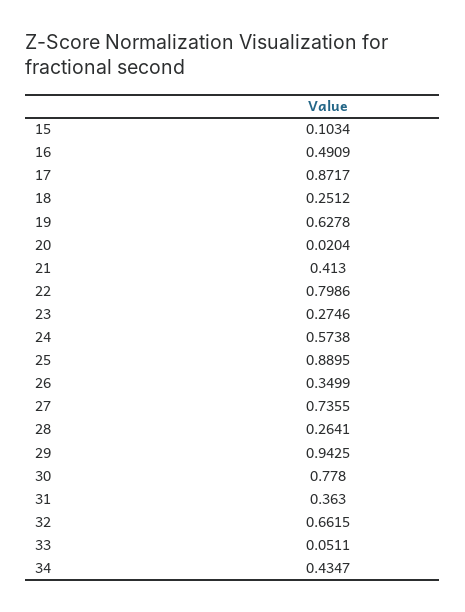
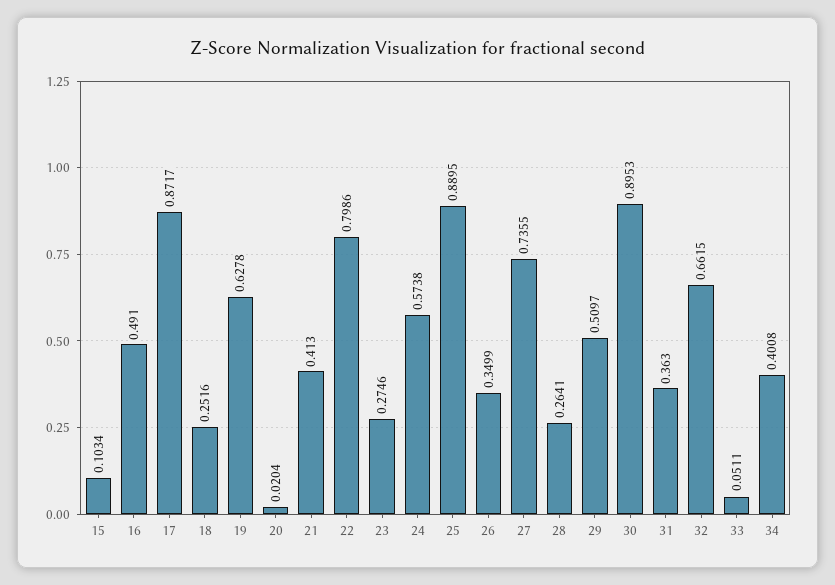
16: 0.4909 -> 0.491
18: 0.2512 -> 0.2516
29: 0.9425 -> 0.5097
30: 0.778 -> 0.8953
34: 0.4347 -> 0.4008

